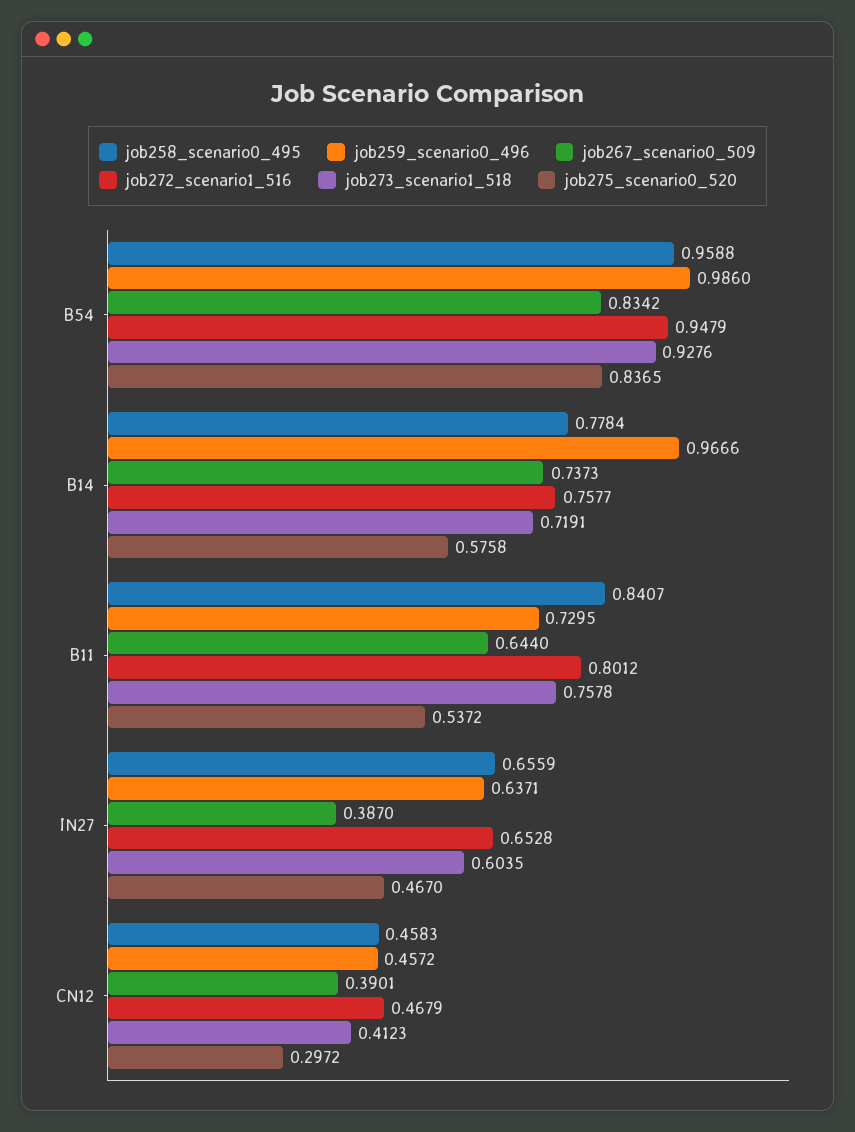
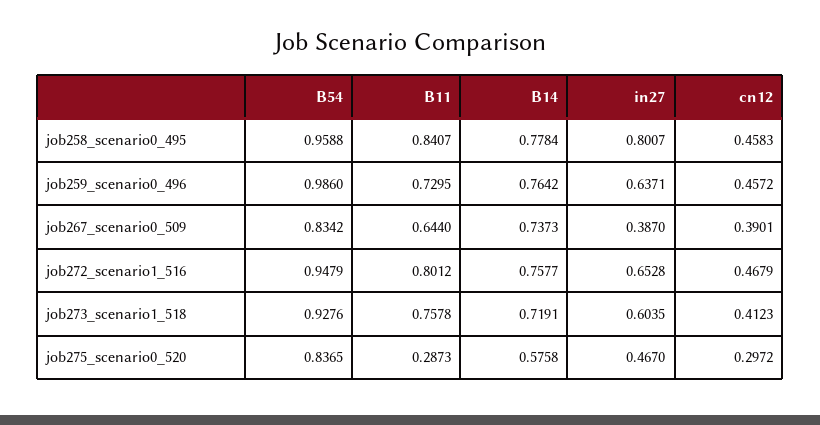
job259_scenario0_496, B14: 0.9666 -> 0.7642
job275_scenario0_520, B11: 0.5372 -> 0.2873
job258_scenario0_495, IN27: 0.6559 -> 0.8007

